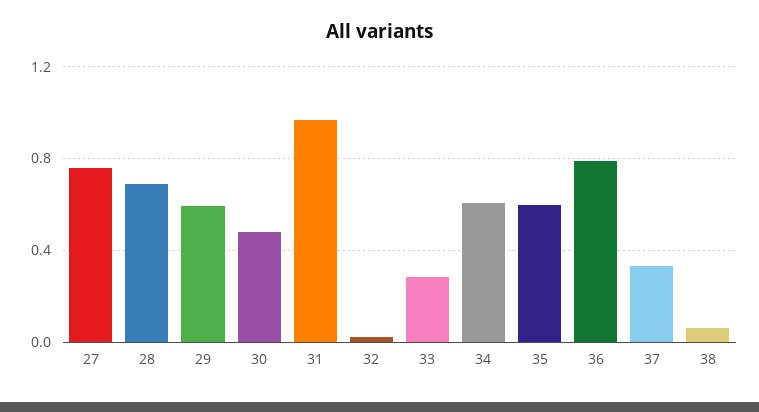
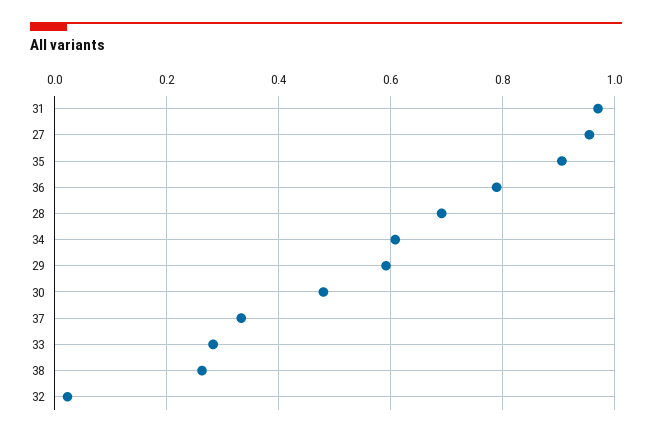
27: 0.75 -> 0.96
35: 0.6 -> 0.9
38: 0.05 -> 0.26

